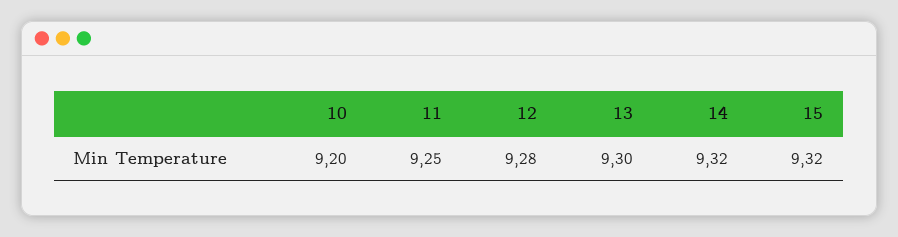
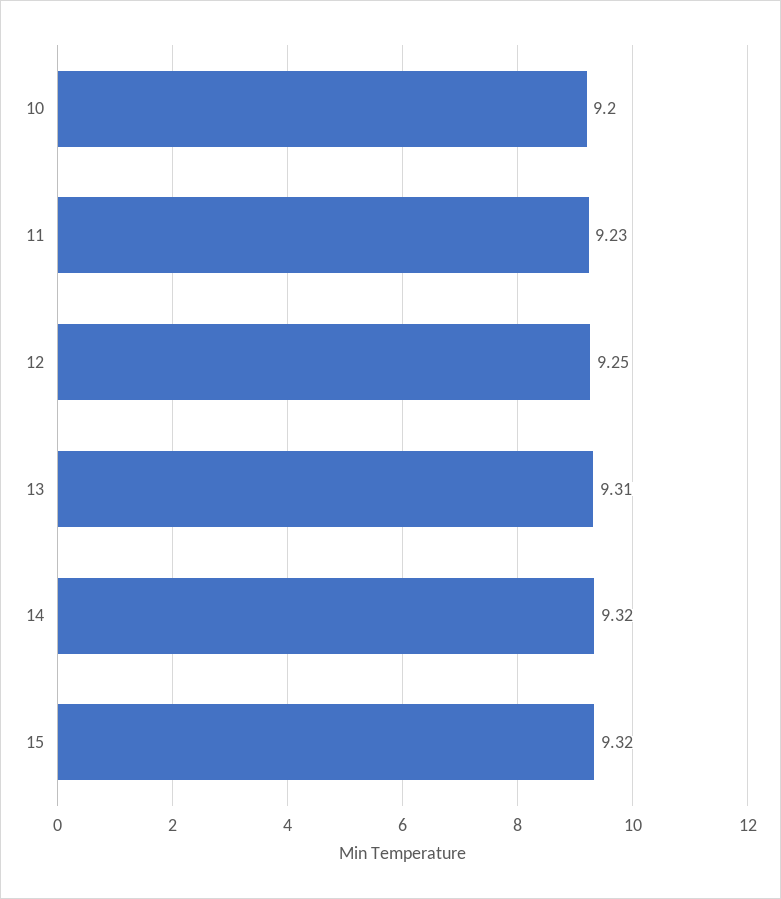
11: 9.25 -> 9.23
12: 9.28 -> 9.25
13: 9.3 -> 9.31

